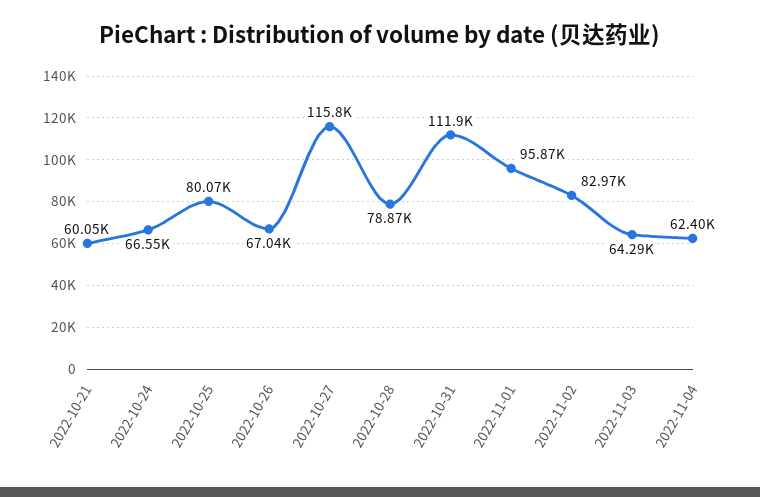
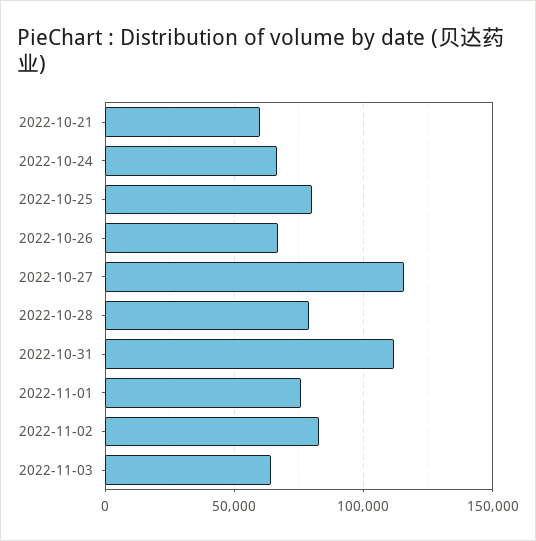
2022-11-01: 95870 -> 75000
2022-11-04: 62400 -> none

